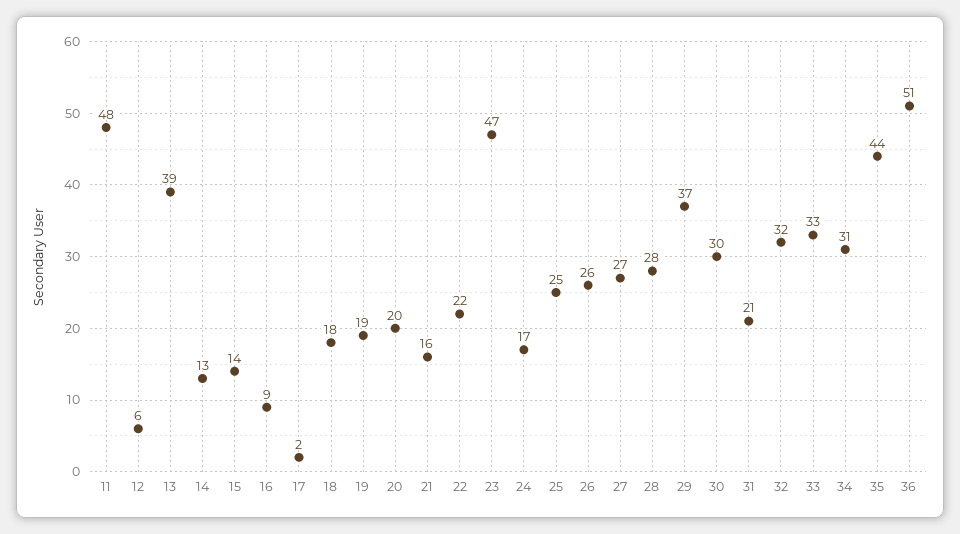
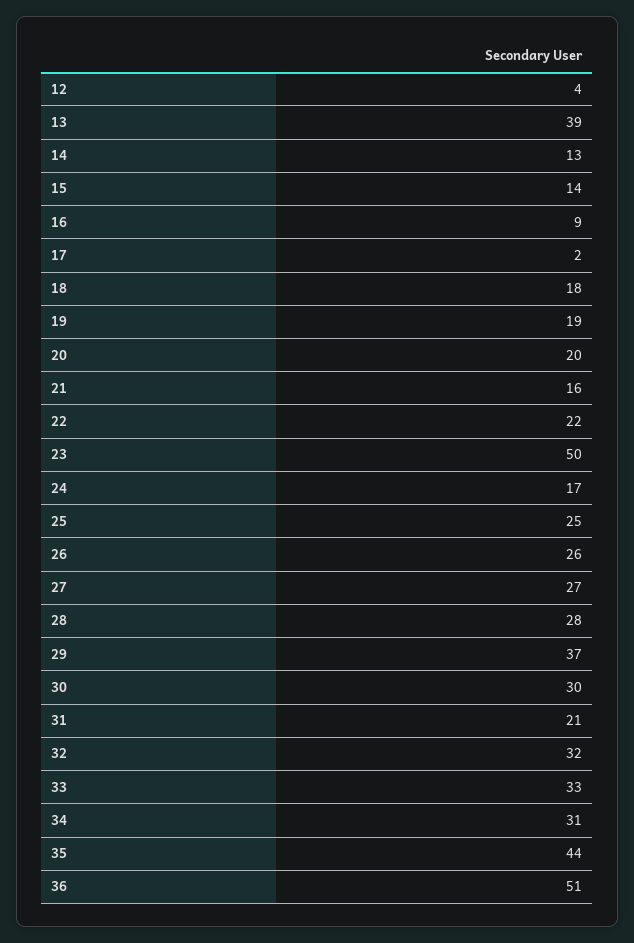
11: 48 -> none
12: 6 -> 4
23: 47 -> 50

